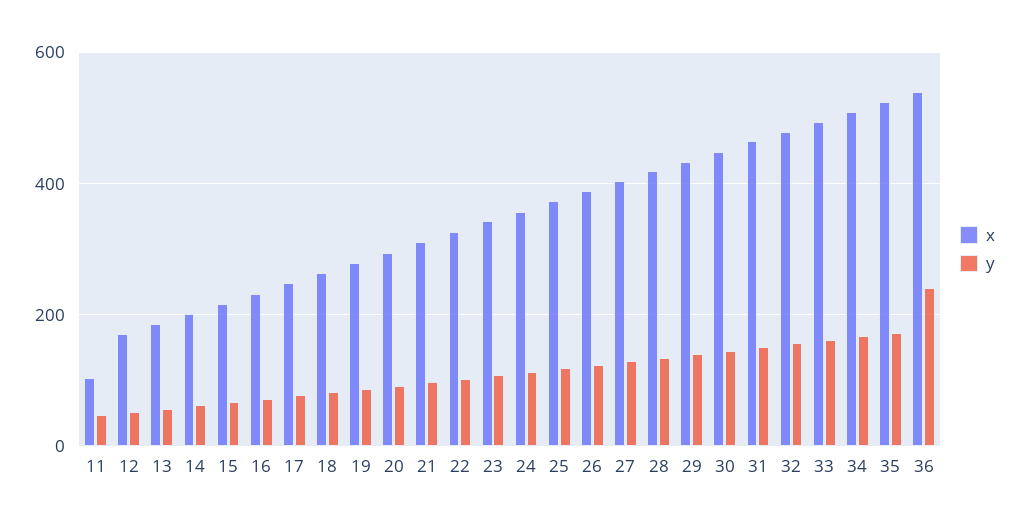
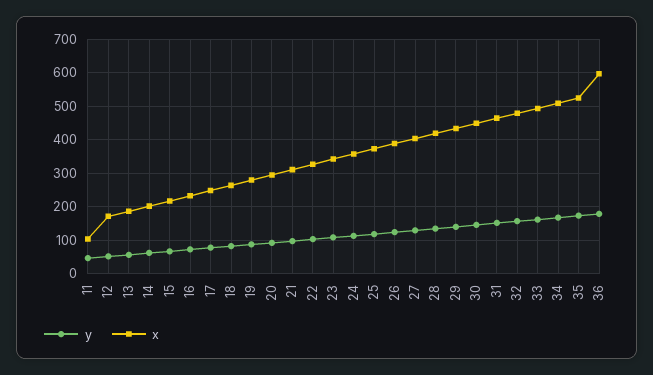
x, 36: 540 -> 600
y, 36: 240 -> 180

